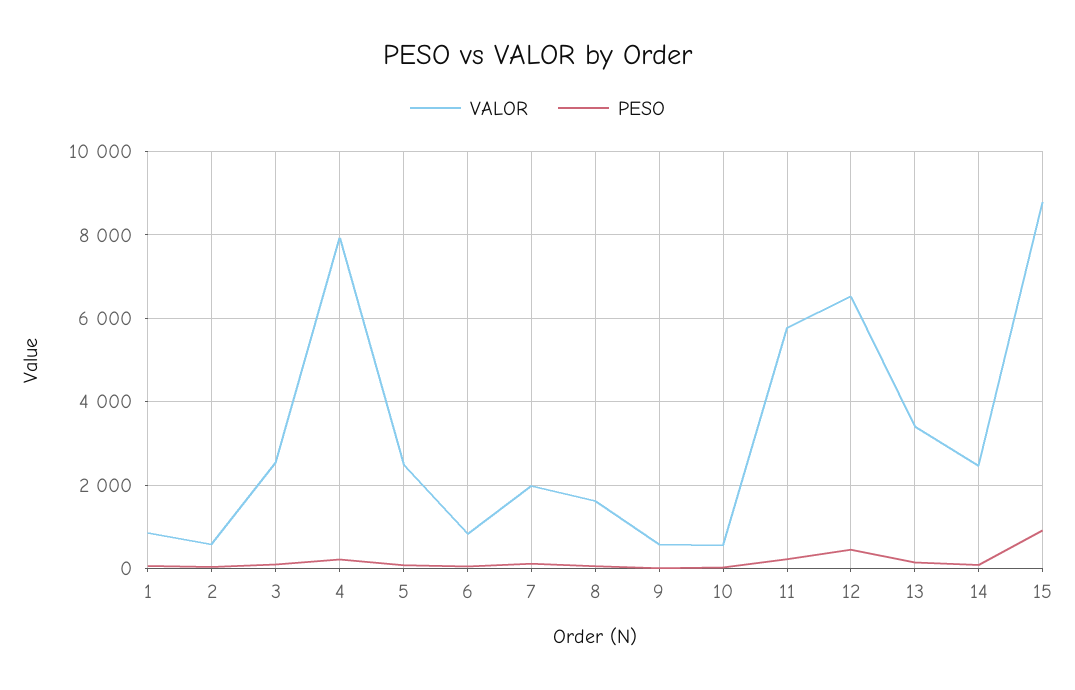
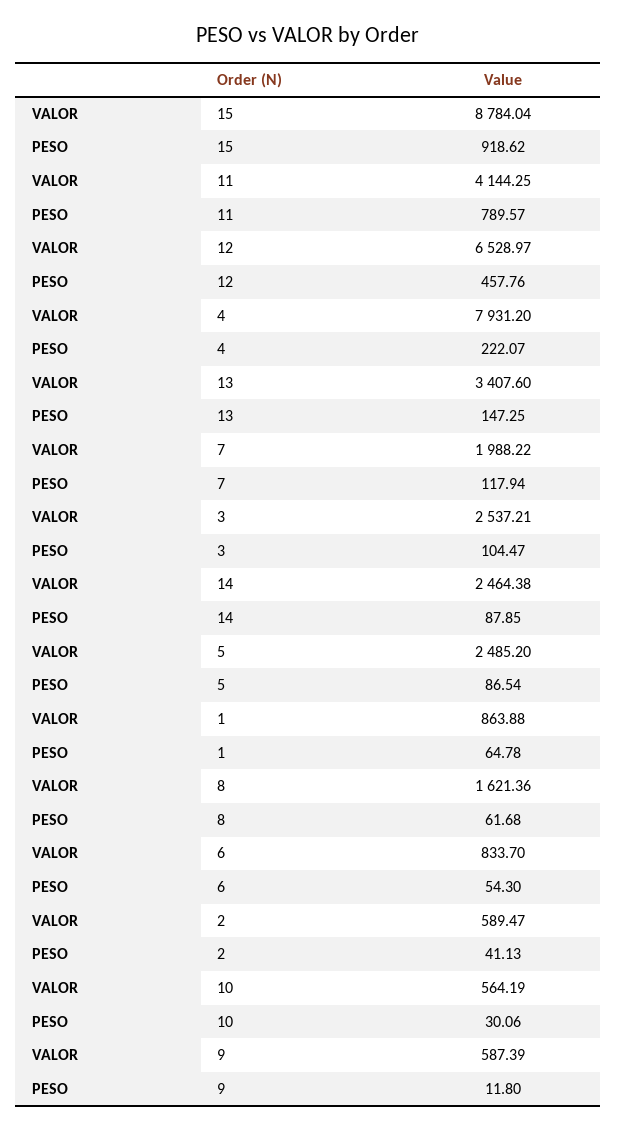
VALOR, 11: 5800 -> 4144.25
PESO, 11: 200 -> 789.57

